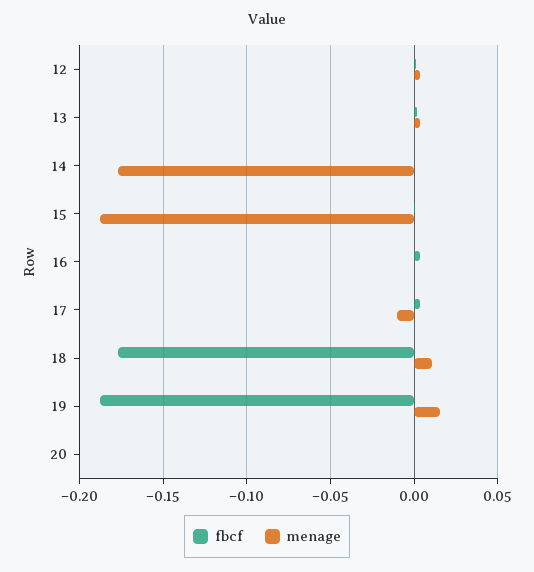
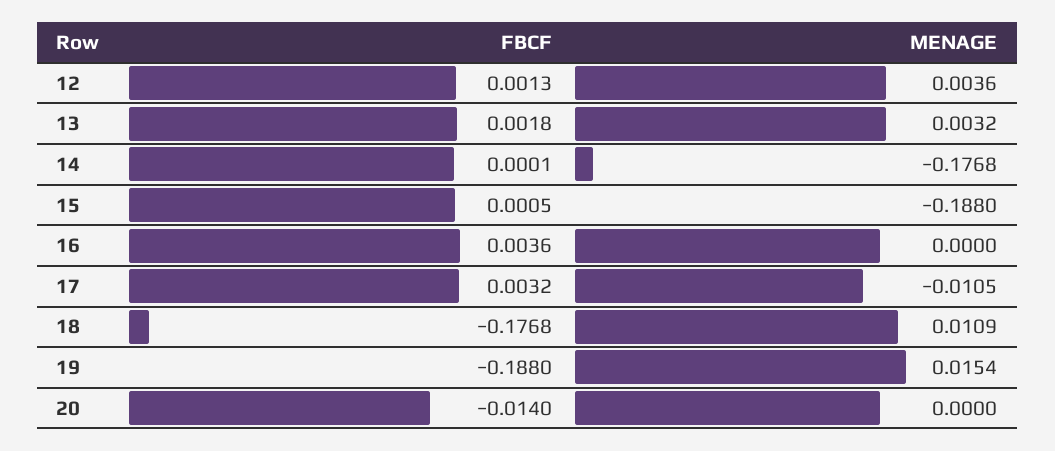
fbcf, 20: 0 -> -0.014

